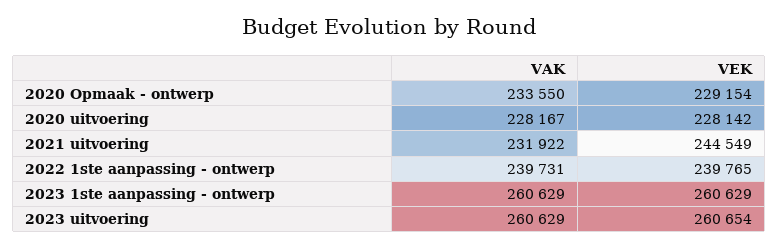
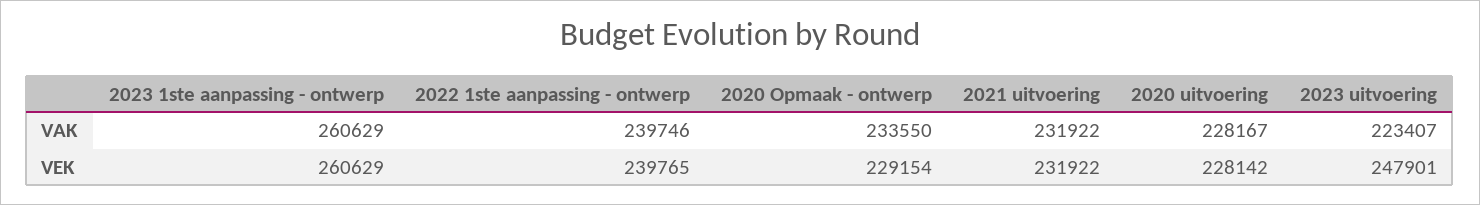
VEK, 2021 uitvoering: 244549 -> 231922
VAK, 2022 1ste aanpassing - ontwerp: 239731 -> 239746
VAK, 2023 uitvoering: 260629 -> 223407
VEK, 2023 uitvoering: 260654 -> 247901

